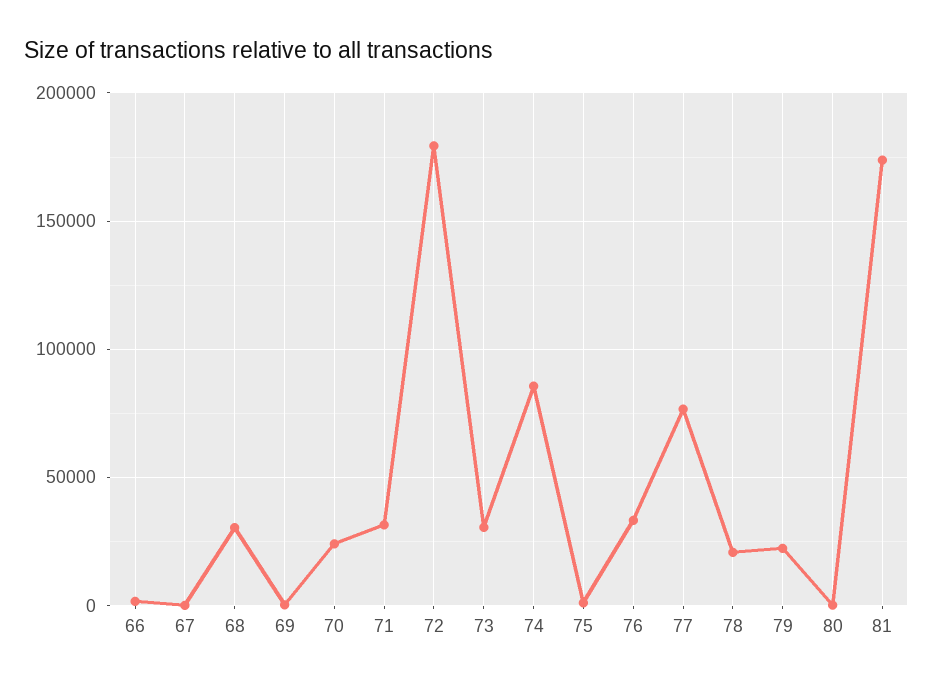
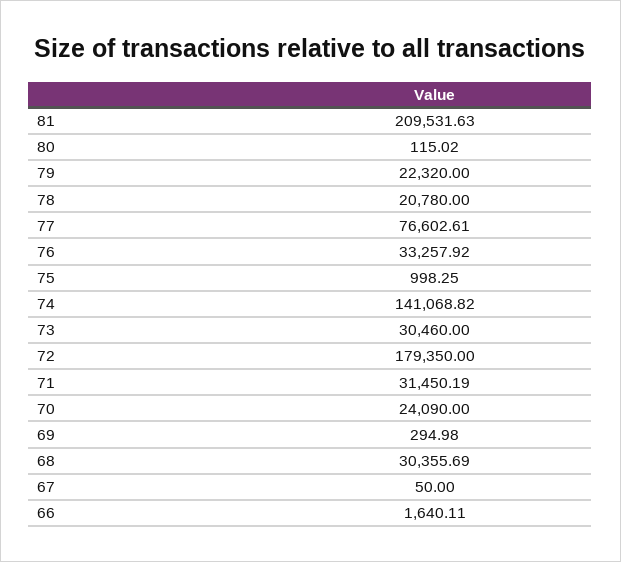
74: 85000 -> 141068.82
81: 175000 -> 209531.63

